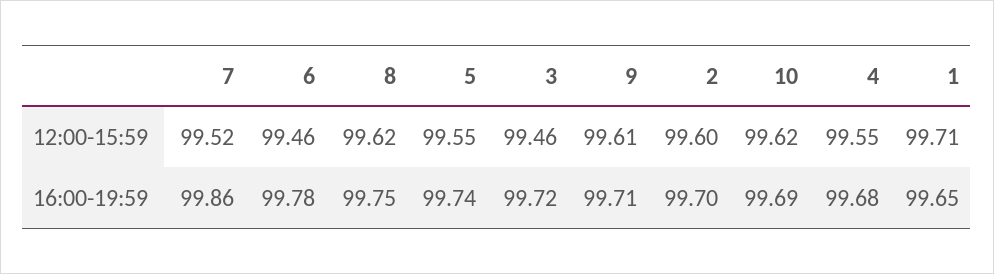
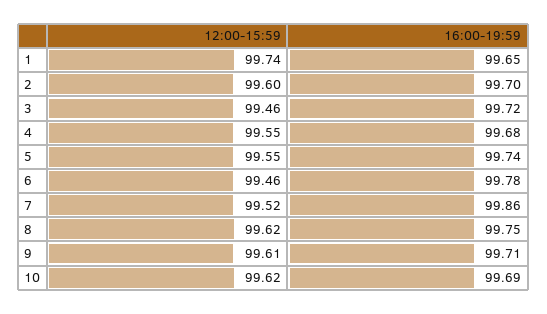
1, 12:00-15:59: 99.71 -> 99.74

